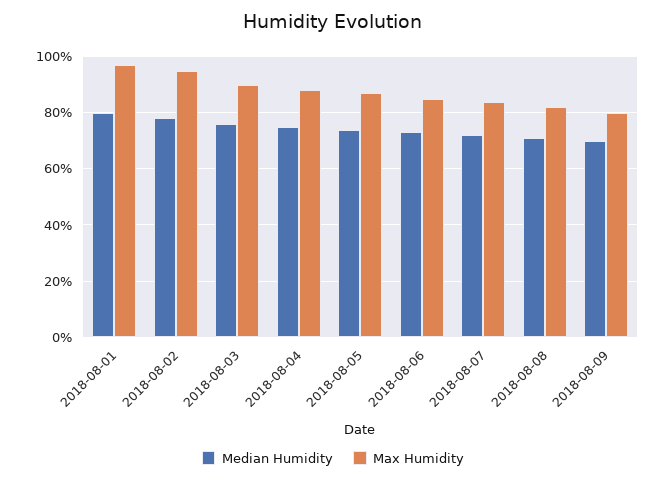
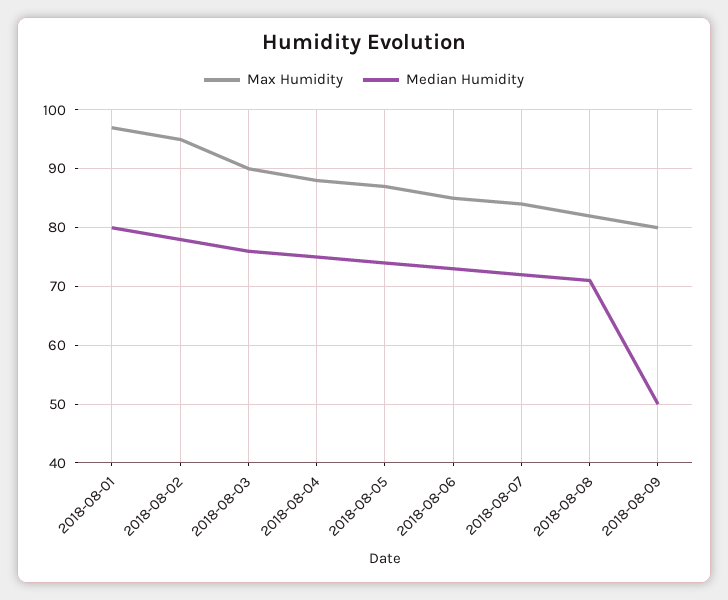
Median Humidity, 2018-08-09: 70 -> 50

